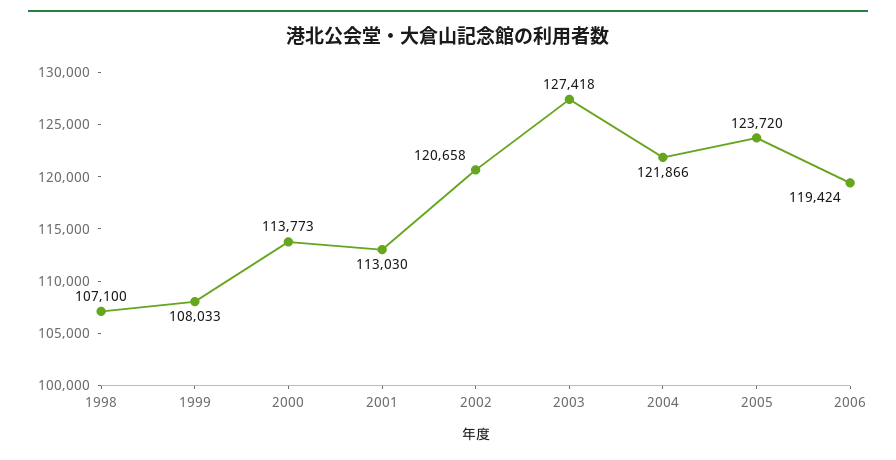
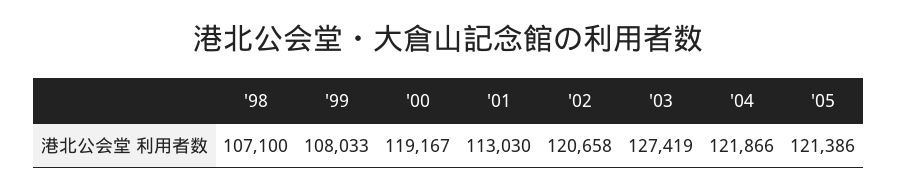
2000: 113773 -> 119167
2003: 127418 -> 127419
2005: 123720 -> 121386
2006: 119424 -> none

